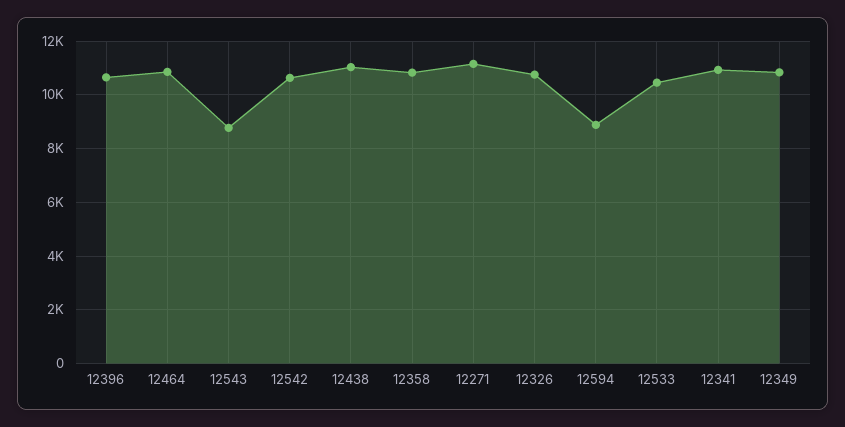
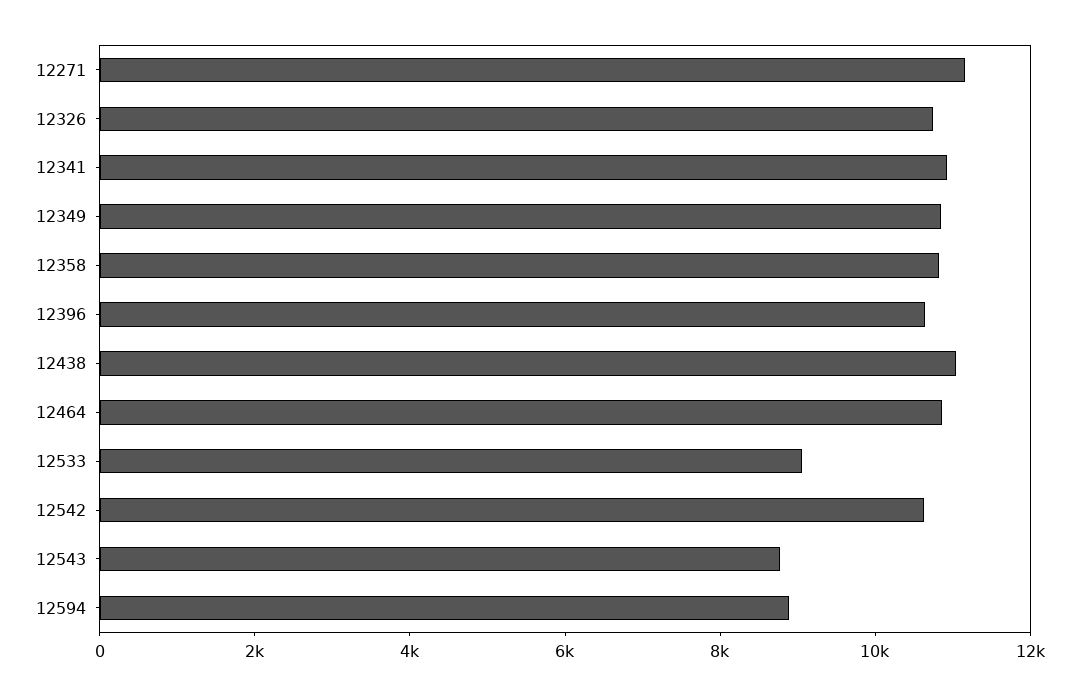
12533: 10500 -> 9000

